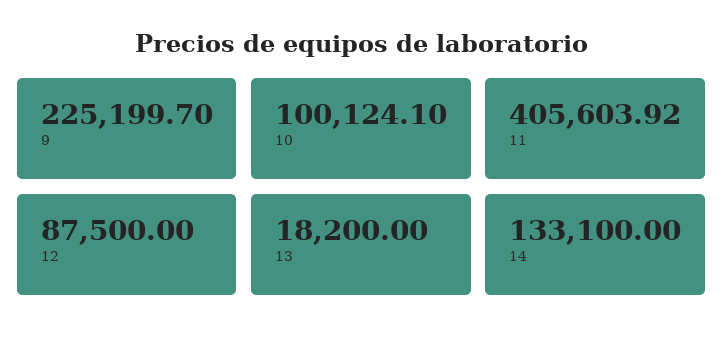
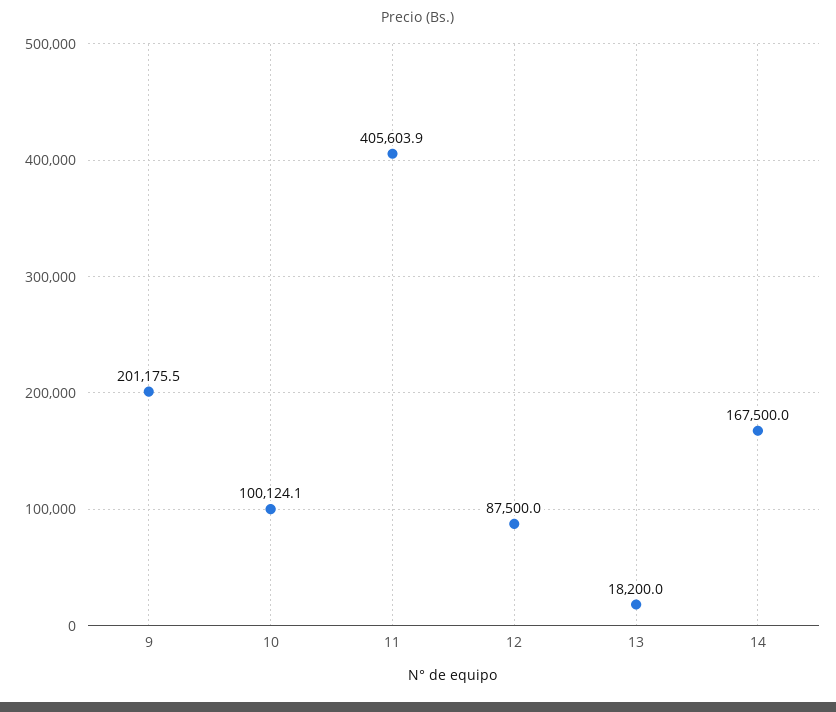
9: 225199.7 -> 201175.5
14: 133100 -> 167500

